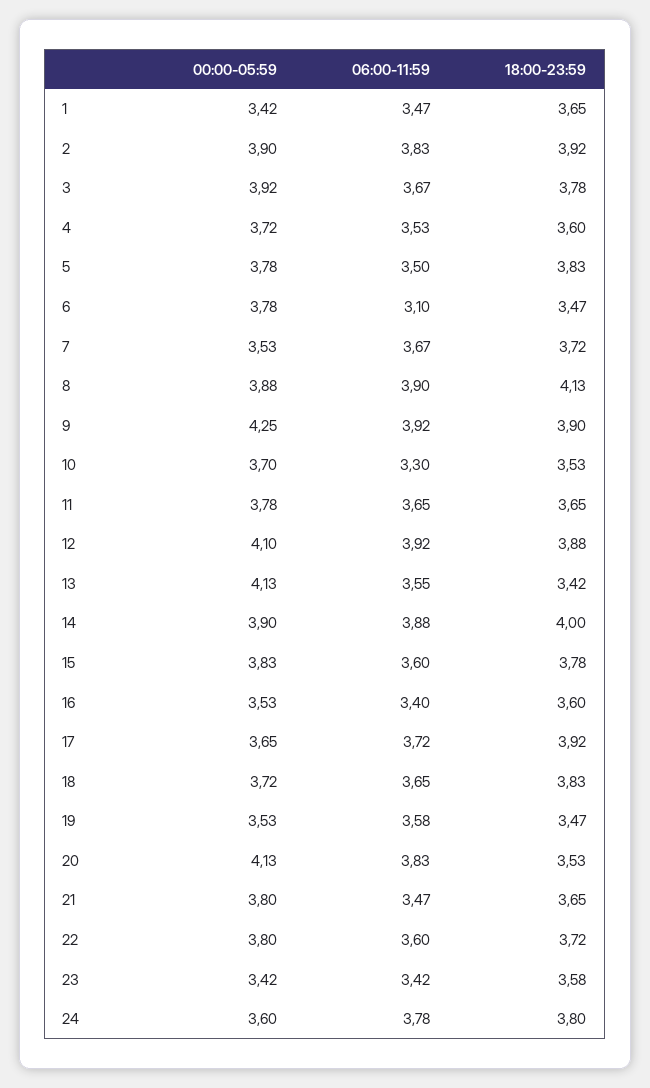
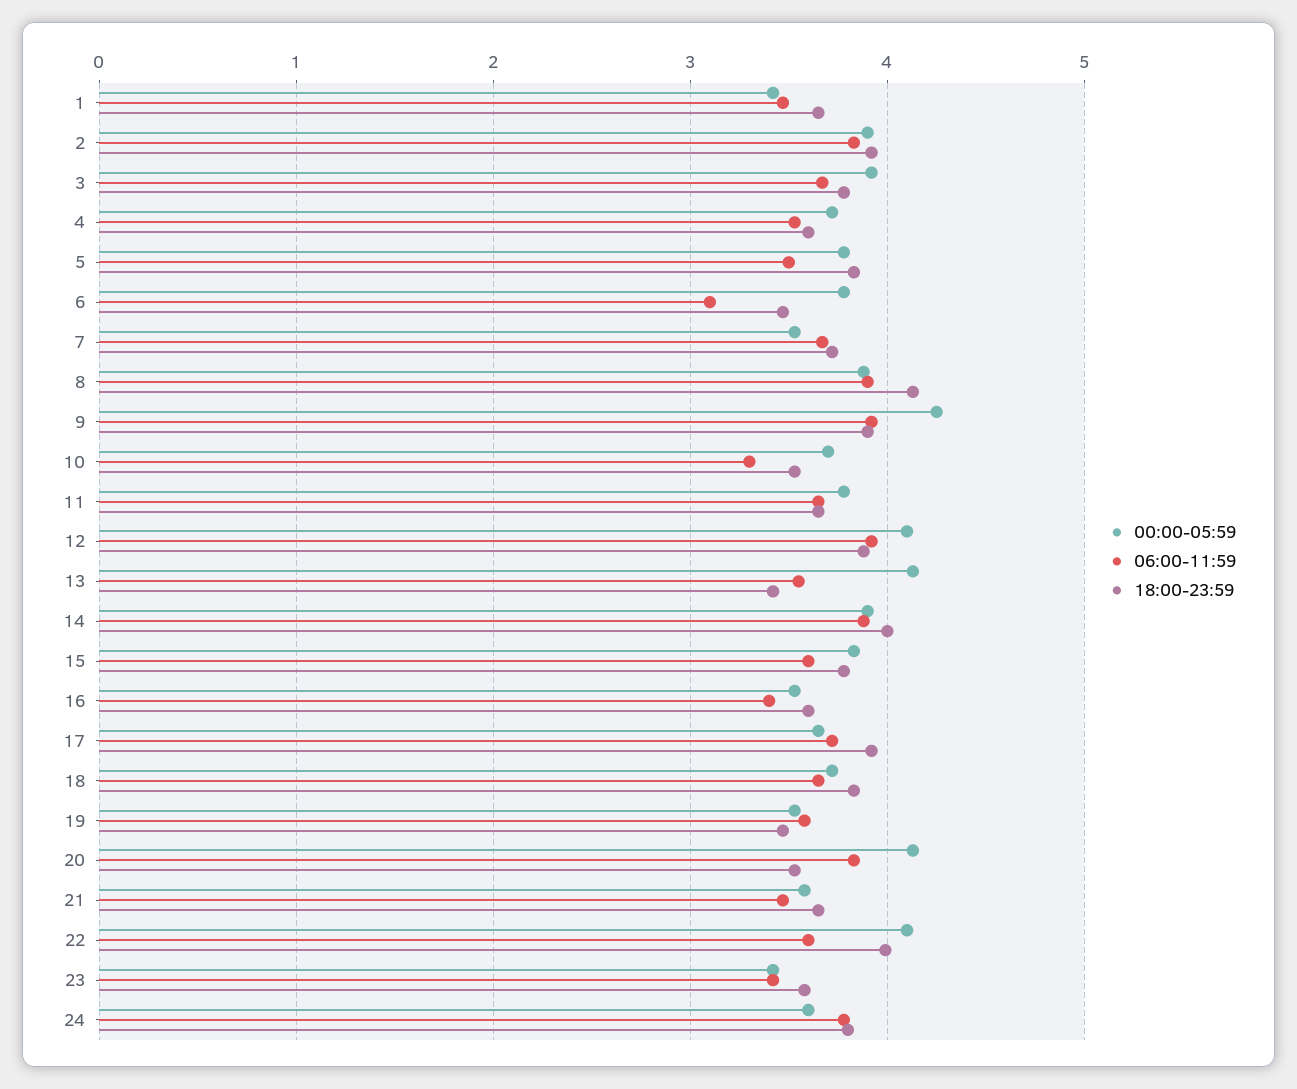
00:00-05:59, 21: 3.8 -> 3.6
00:00-05:59, 22: 3.8 -> 4.1
18:00-23:59, 22: 3.72 -> 4

